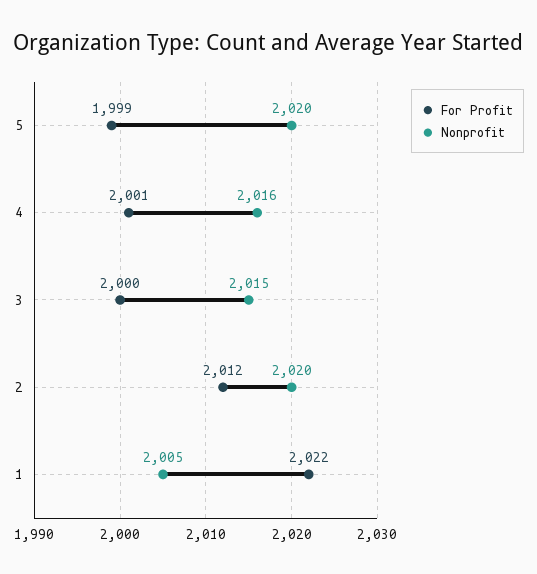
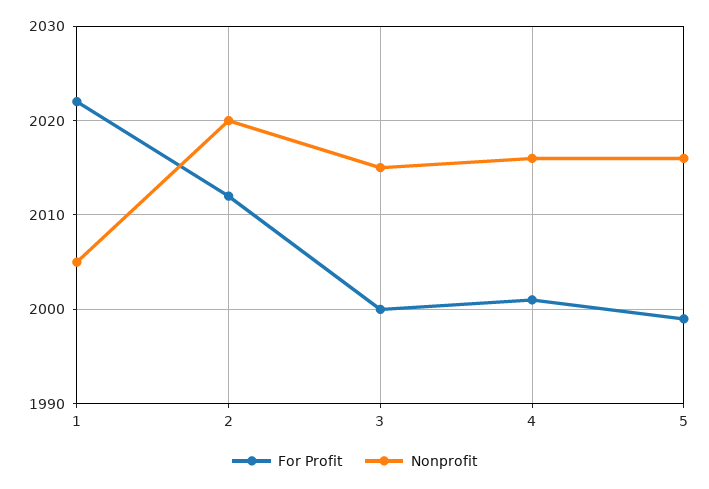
Nonprofit, 5: 2020 -> 2016

